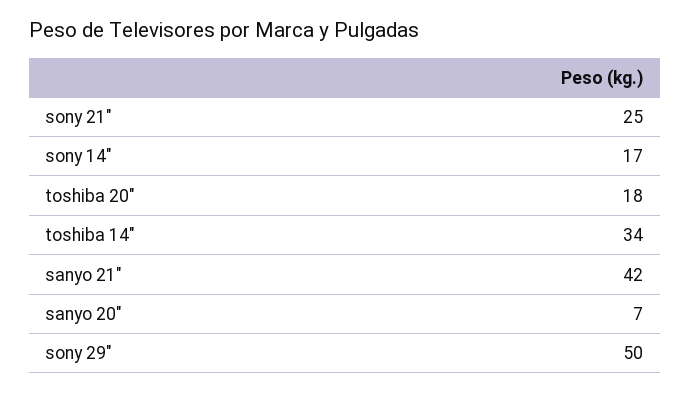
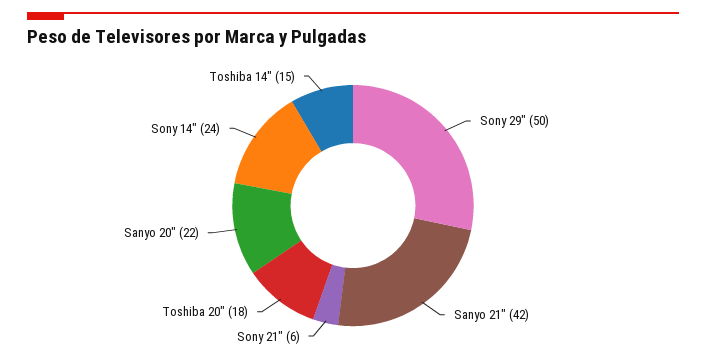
sony 21": 25 -> 6
sony 14": 17 -> 24
toshiba 14": 34 -> 15
sanyo 20": 7 -> 22

